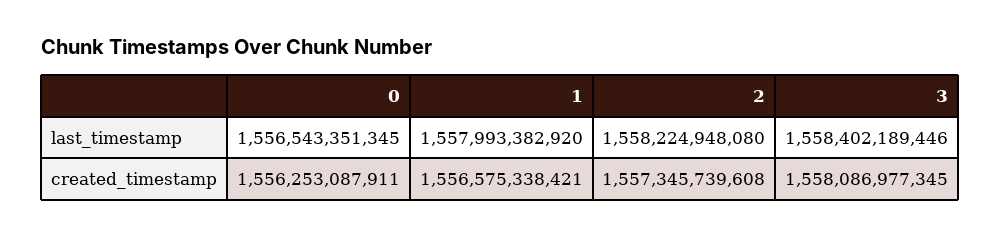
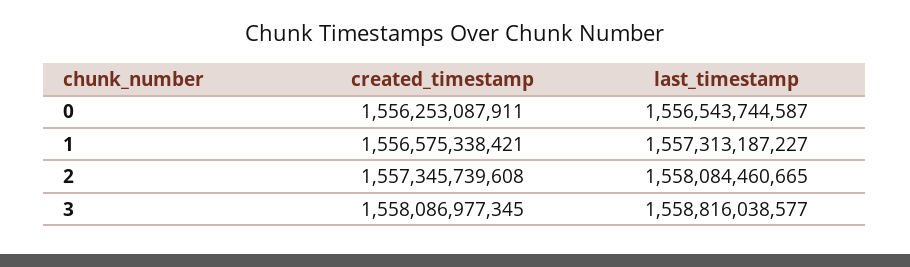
0, last_timestamp: 1556543351345 -> 1556543744587
1, last_timestamp: 1557993382920 -> 1557313187227
2, last_timestamp: 1558224948080 -> 1558084460665
3, last_timestamp: 1558402189446 -> 1558816038577

